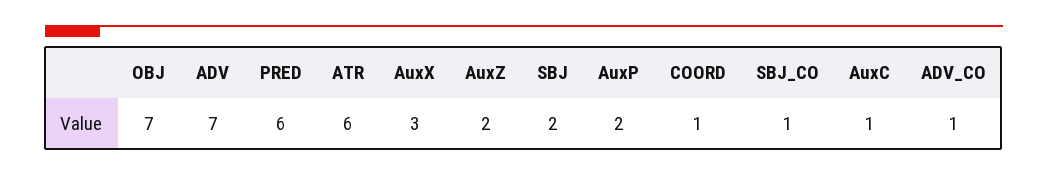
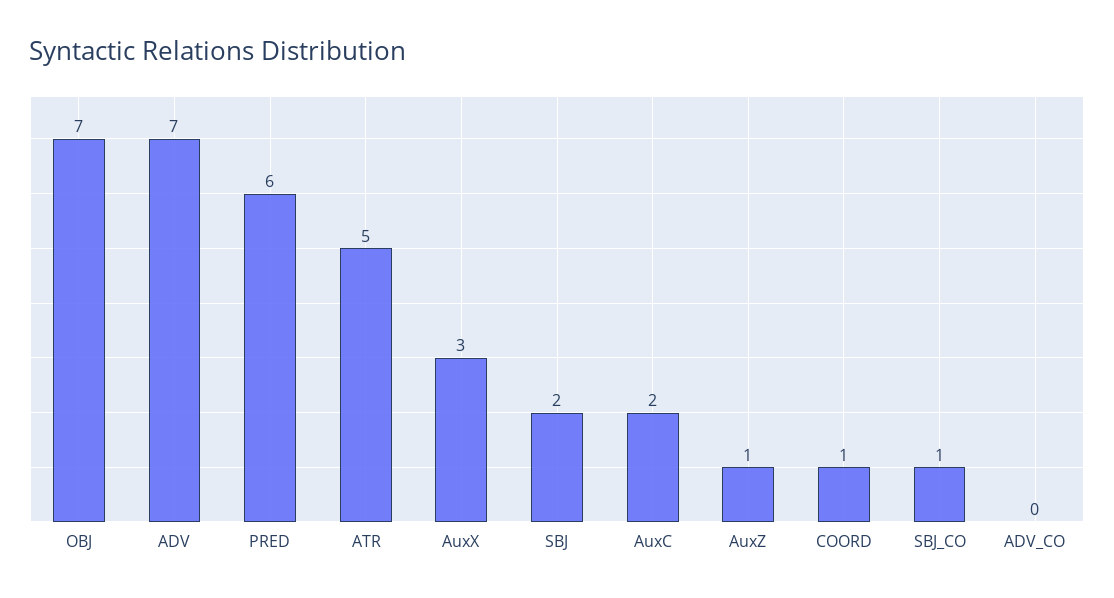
ATR: 6 -> 5
AuxZ: 2 -> 1
AuxP: 2 -> none
AuxC: 1 -> 2
ADV_CO: 1 -> 0

